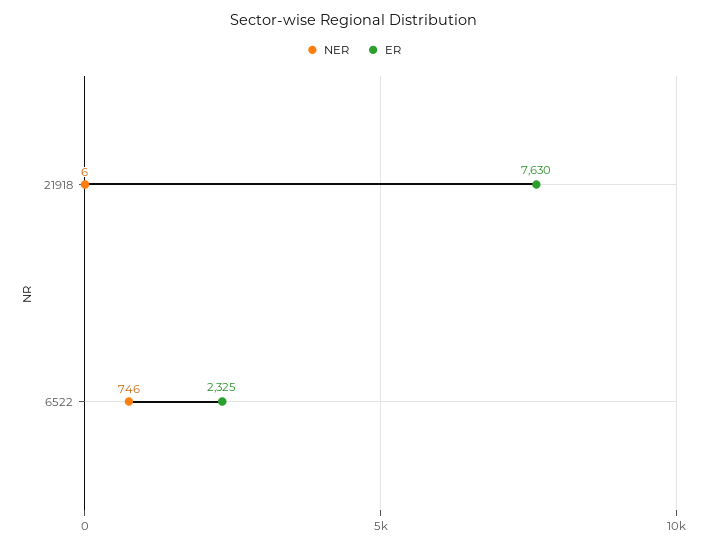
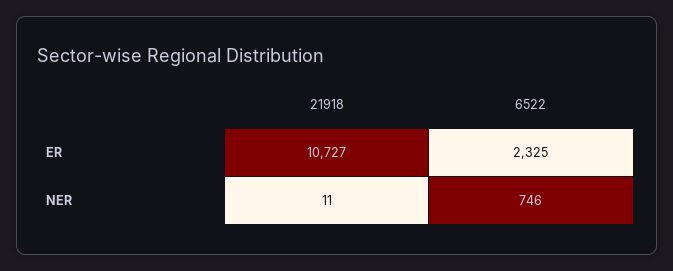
NER, 21918: 6 -> 11
ER, 21918: 7630 -> 10727

